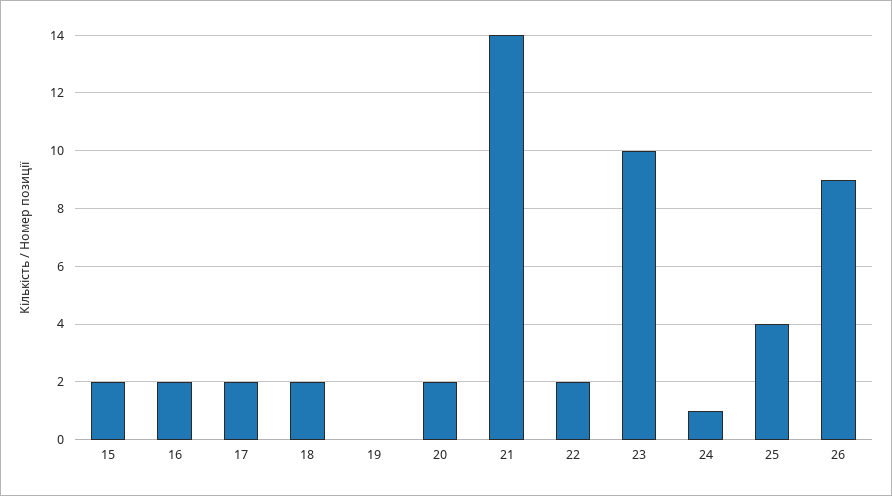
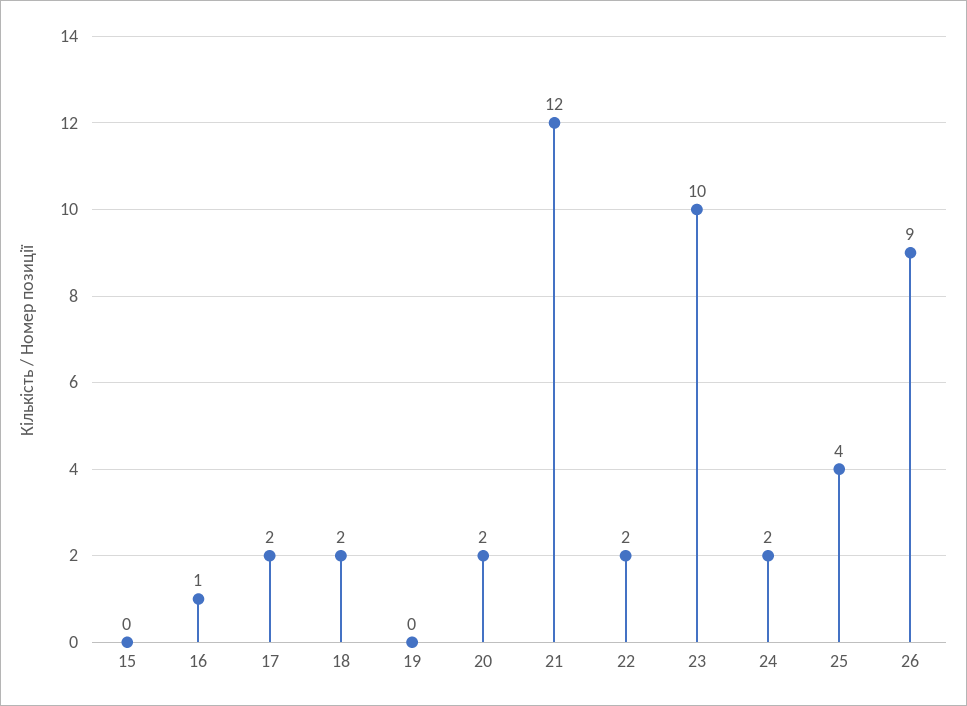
15: 2 -> 0
16: 2 -> 1
21: 14 -> 12
24: 1 -> 2

